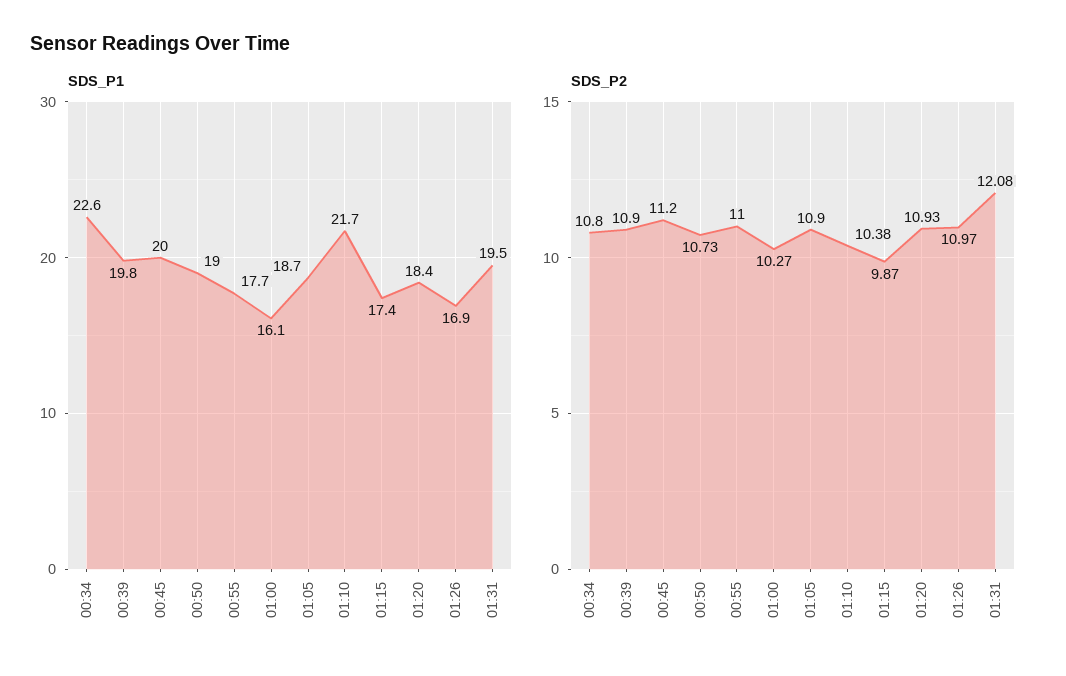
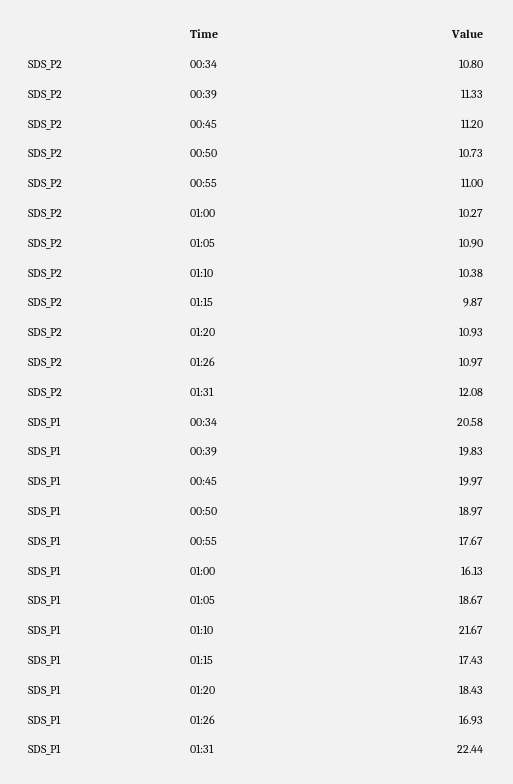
SDS_P1, 00:34: 22.6 -> 20.58
SDS_P1, 01:31: 19.5 -> 22.44
SDS_P2, 00:39: 10.9 -> 11.33

